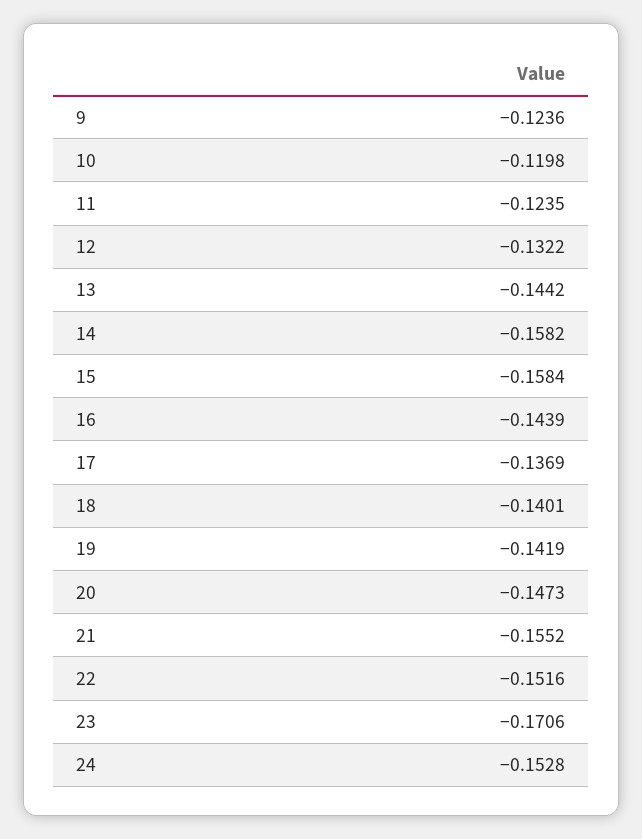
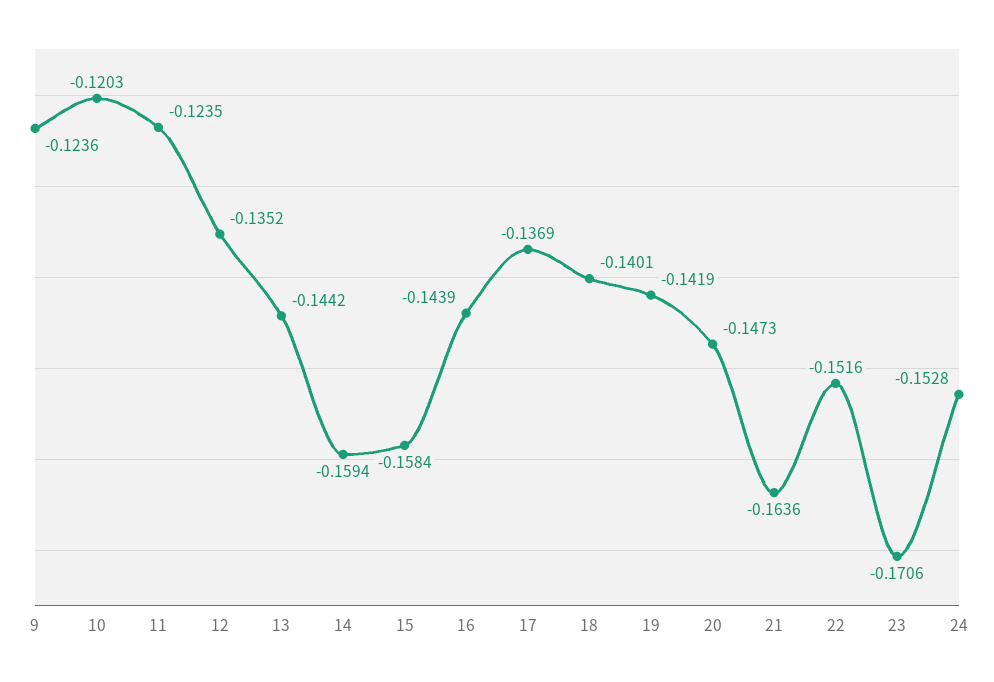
10: -0.1198 -> -0.1203
12: -0.1322 -> -0.1352
14: -0.1582 -> -0.1594
21: -0.1552 -> -0.1636

